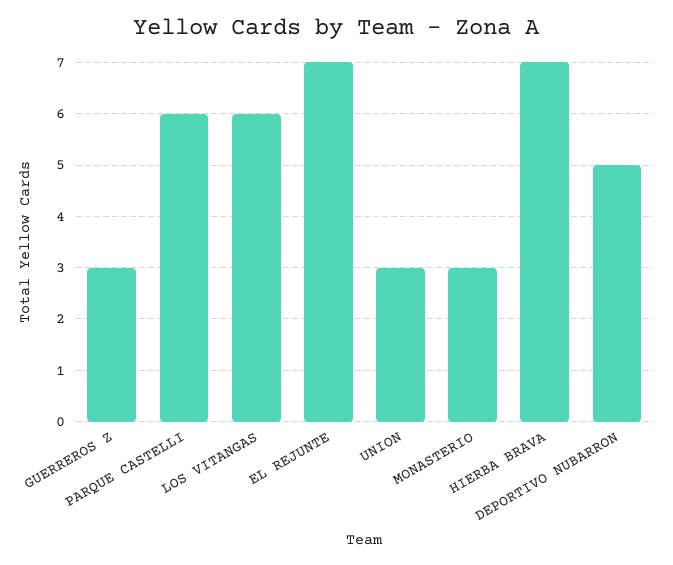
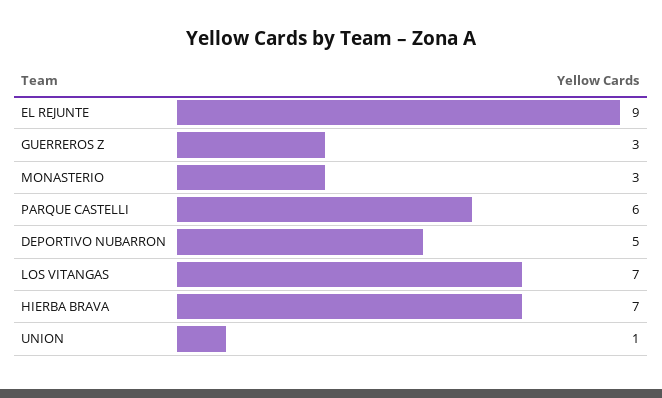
LOS VITANGAS: 6 -> 7
EL REJUNTE: 7 -> 9
UNION: 3 -> 1

